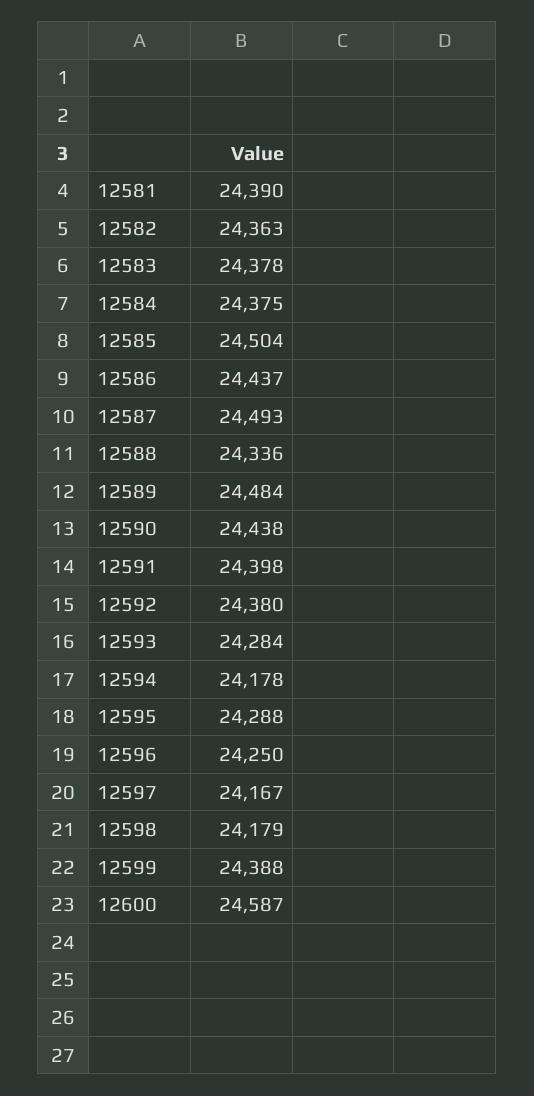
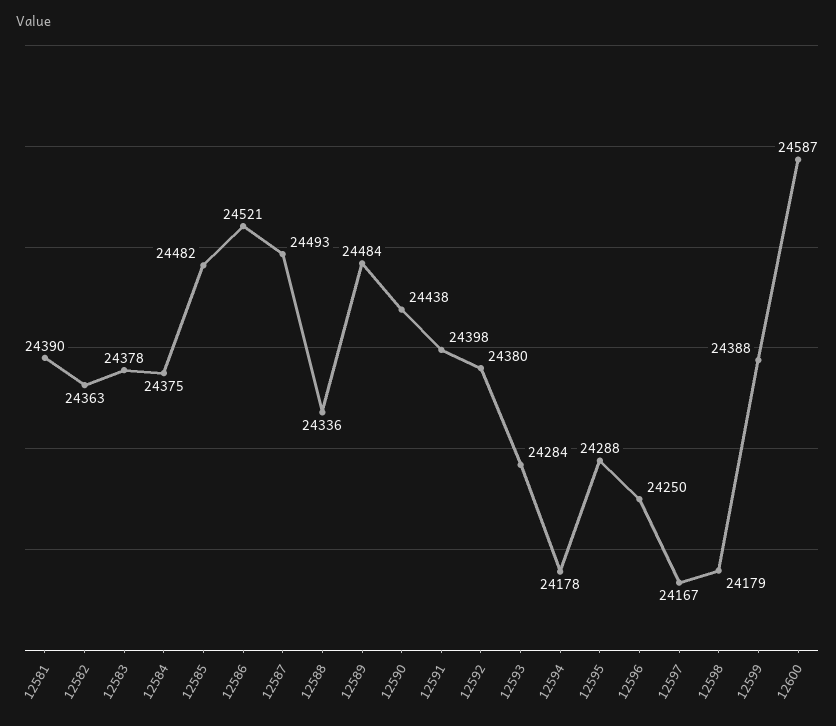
12585: 24504 -> 24482
12586: 24437 -> 24521

